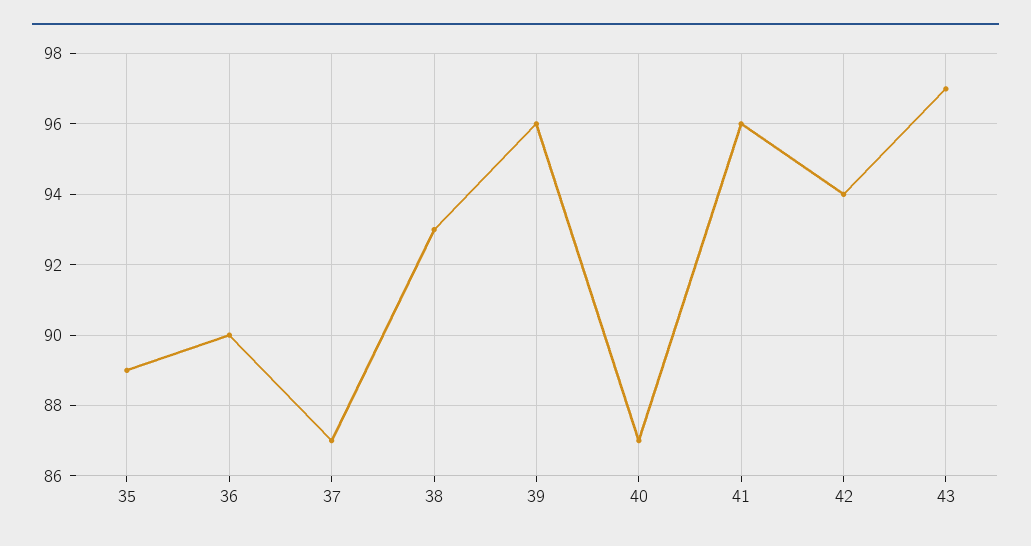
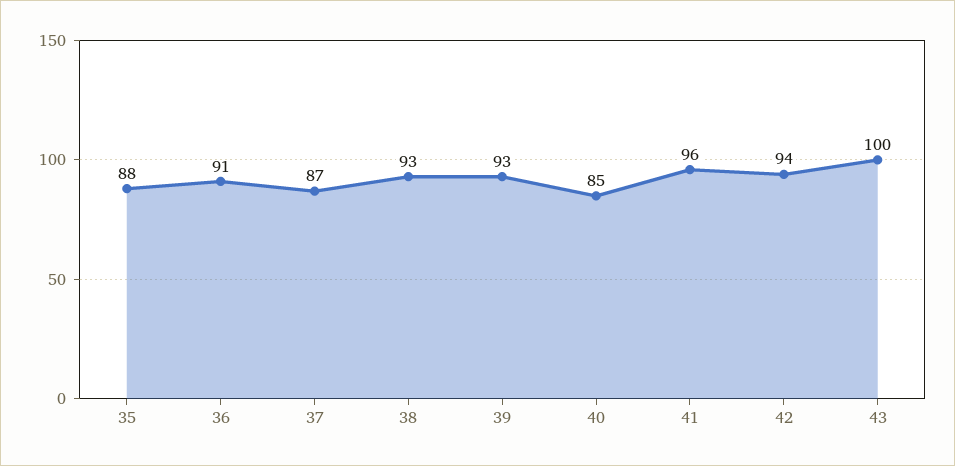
35: 89 -> 88
36: 90 -> 91
39: 96 -> 93
40: 87 -> 85
43: 97 -> 100

